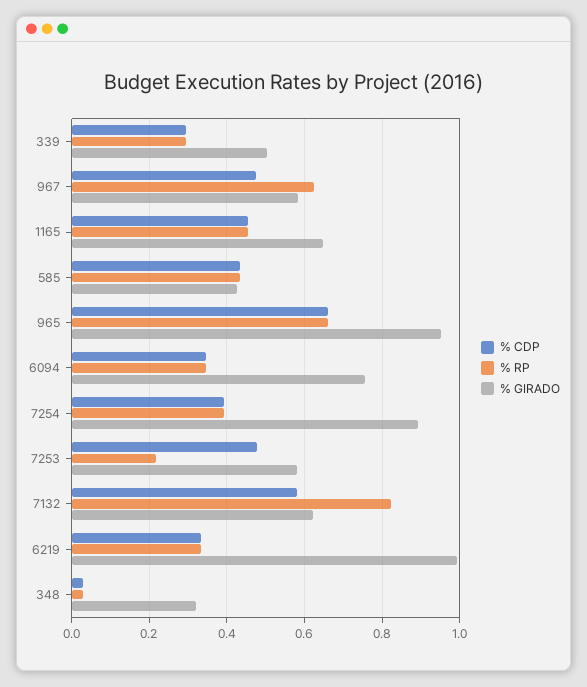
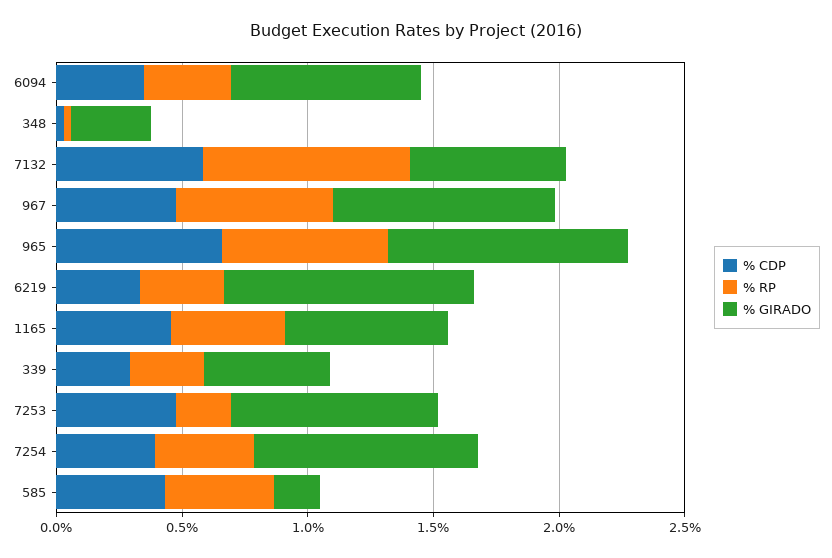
% GIRADO, 967: 0.58 -> 0.9
% GIRADO, 585: 0.42 -> 0.2
% GIRADO, 7253: 0.58 -> 0.8

